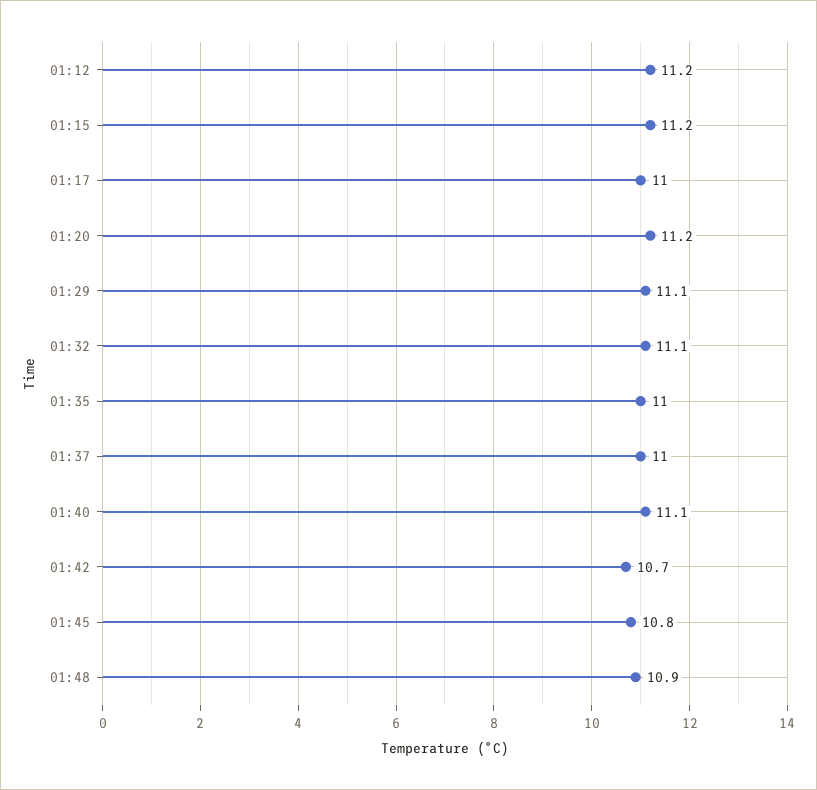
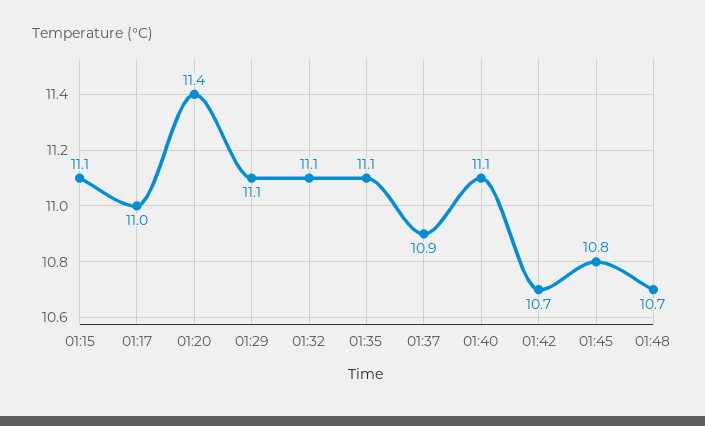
01:12: 11.2 -> none
01:15: 11.2 -> 11.1
01:20: 11.2 -> 11.4
01:35: 11 -> 11.1
01:37: 11 -> 10.9
01:48: 10.9 -> 10.7

